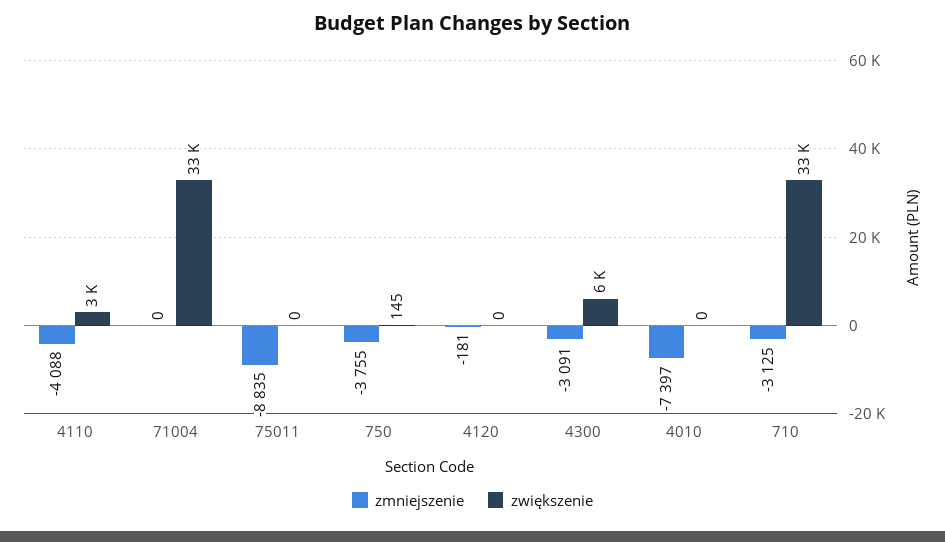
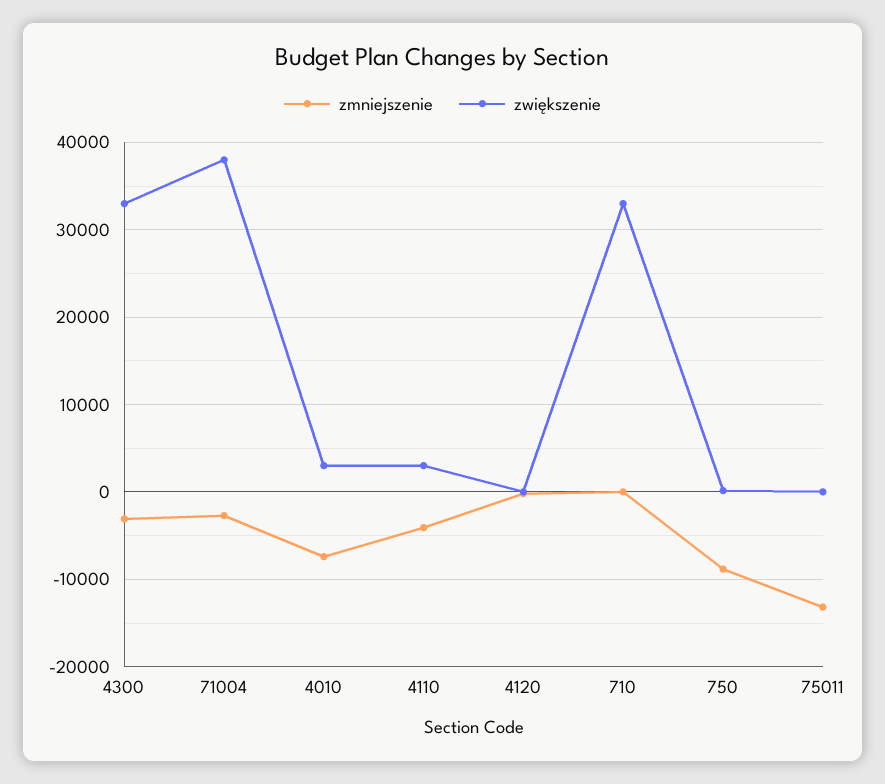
zmniejszenie, 71004: 0 -> -3000
zwiększenie, 71004: 33000 -> 38000
zmniejszenie, 75011: -8835 -> -13000
zmniejszenie, 750: -3755 -> -9000
zwiększenie, 4300: 6000 -> 33000
zwiększenie, 4010: 0 -> 3000
zmniejszenie, 710: -3125 -> 0

